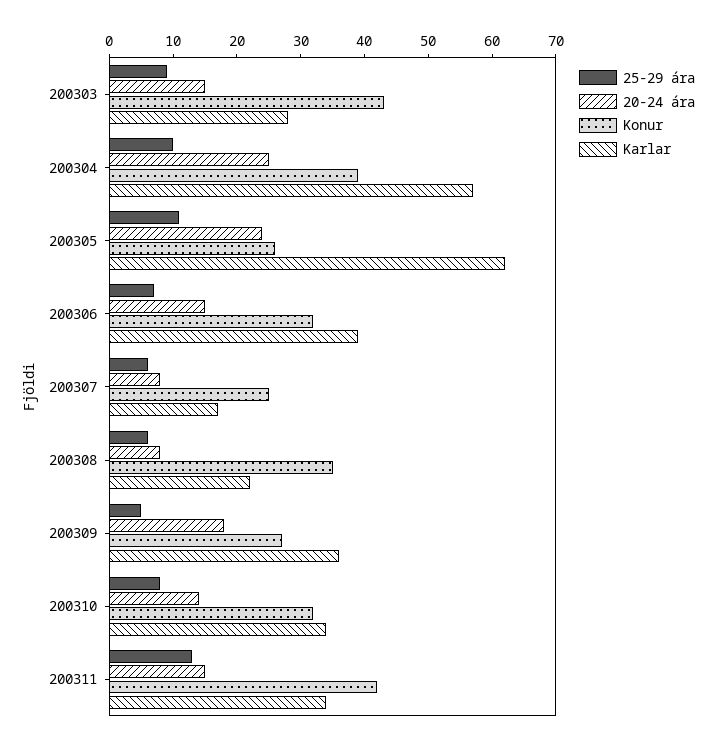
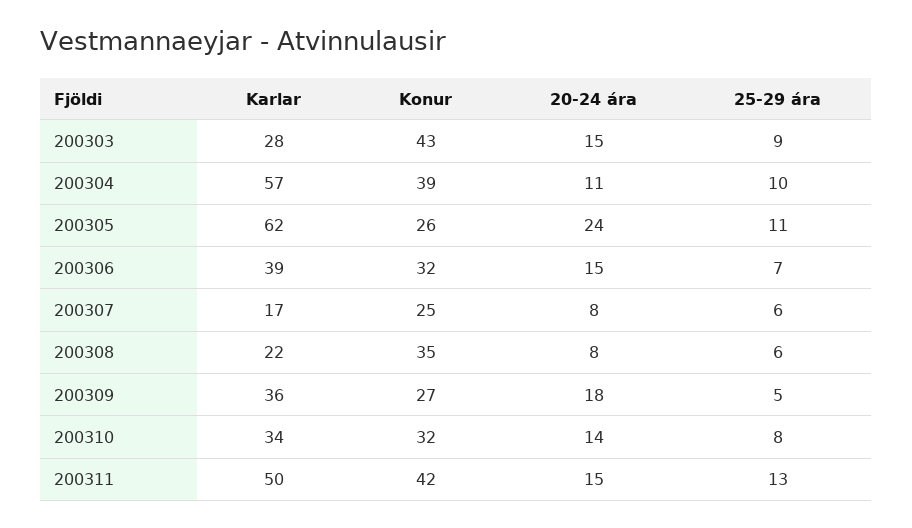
20-24 ára, 200304: 25 -> 11
Karlar, 200311: 35 -> 50

